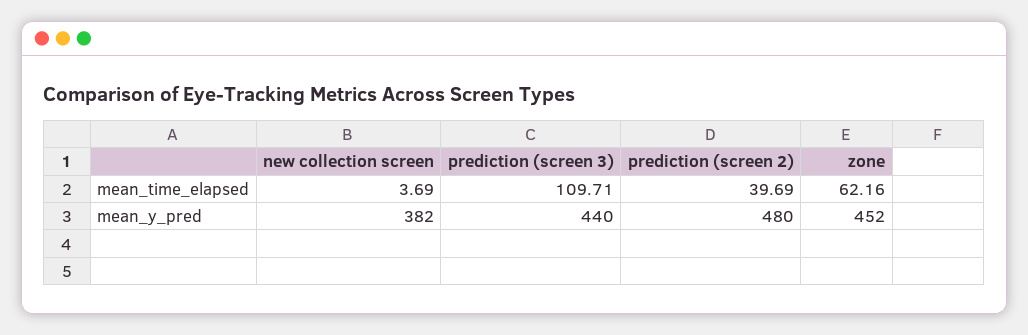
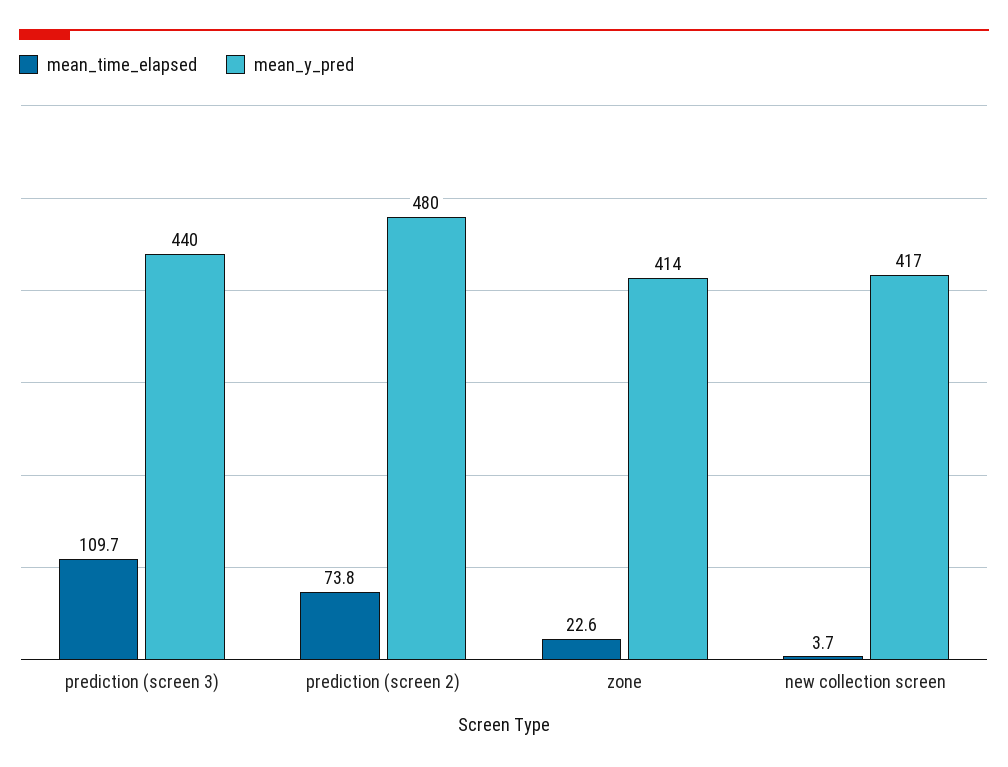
mean_time_elapsed, prediction (screen 2): 39.69 -> 73.8
mean_time_elapsed, zone: 62.16 -> 22.6
mean_y_pred, new collection screen: 382 -> 417
mean_y_pred, zone: 452 -> 414

